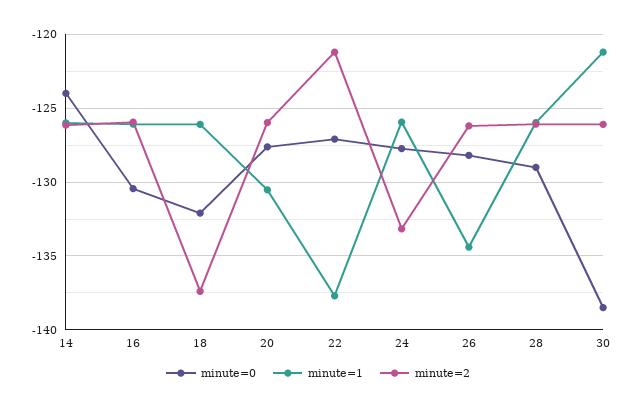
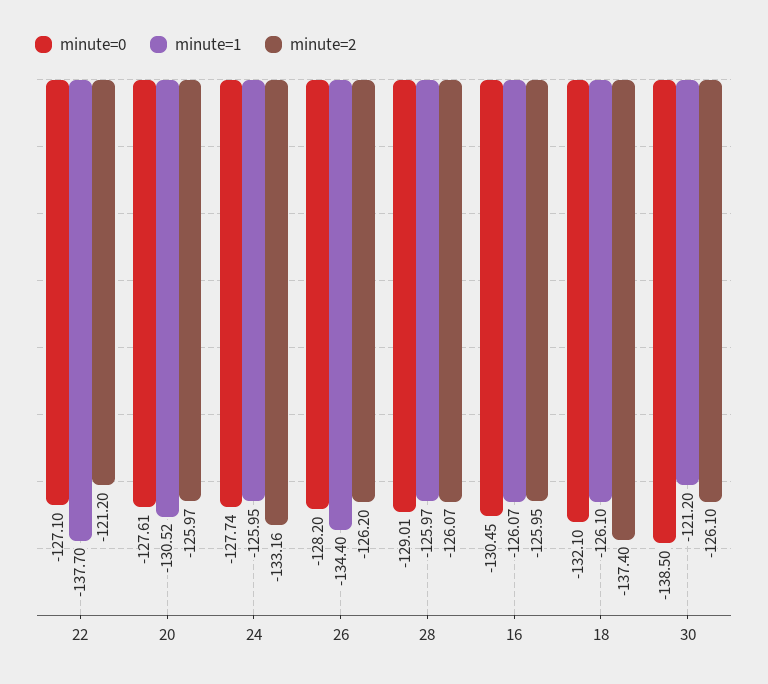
minute=0, 14: -124 -> none
minute=1, 14: -126 -> none
minute=2, 14: -126 -> none

